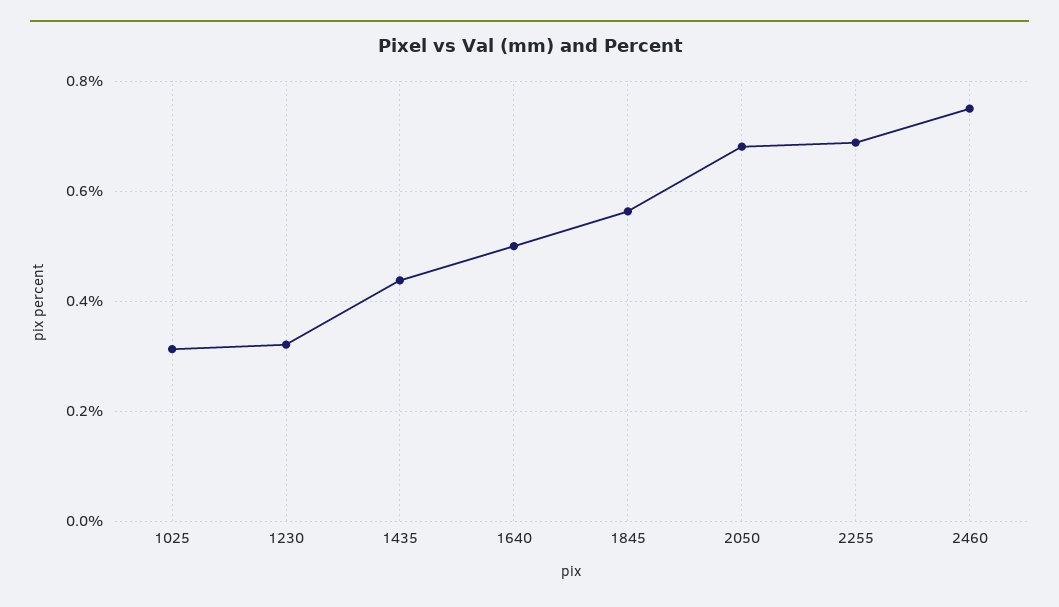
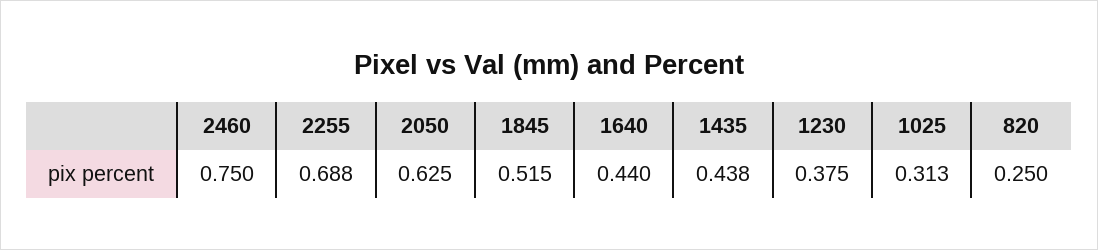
1230: 0.32 -> 0.375
1640: 0.5 -> 0.44
1845: 0.56 -> 0.515
2050: 0.68 -> 0.625
820: none -> 0.25

